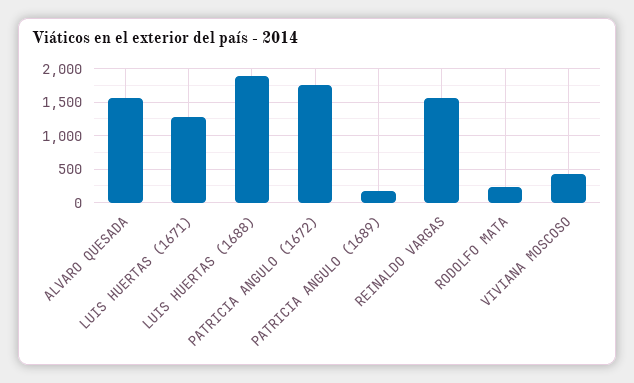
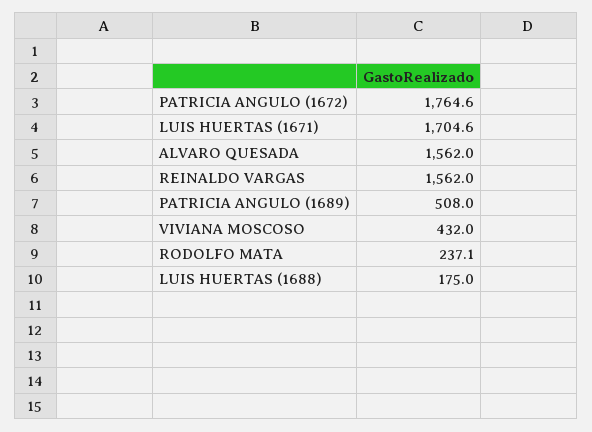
LUIS HUERTAS (1671): 1300 -> 1704.6
LUIS HUERTAS (1688): 1900 -> 175
PATRICIA ANGULO (1689): 200 -> 508

